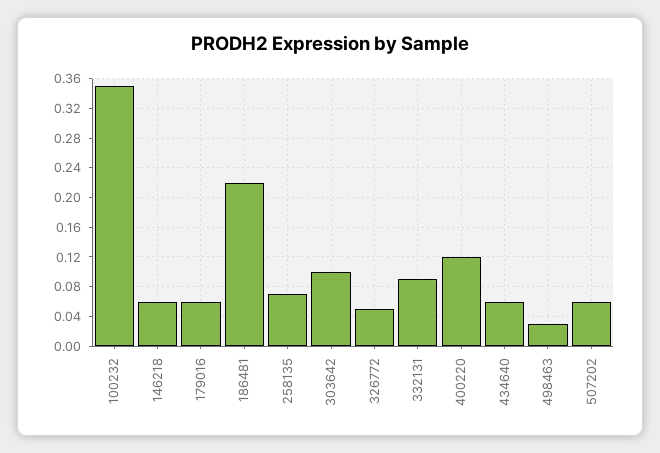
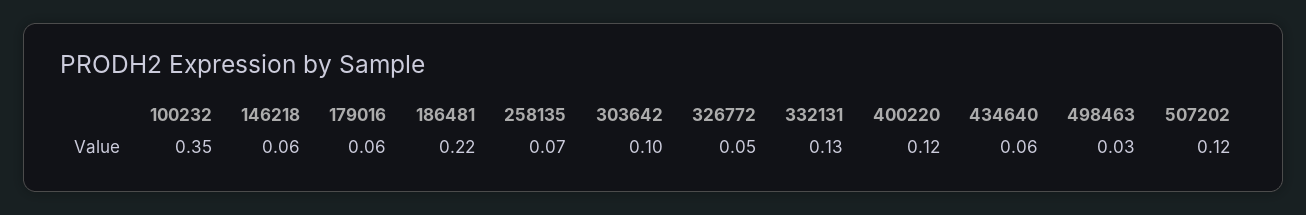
332131: 0.09 -> 0.13
507202: 0.06 -> 0.12

